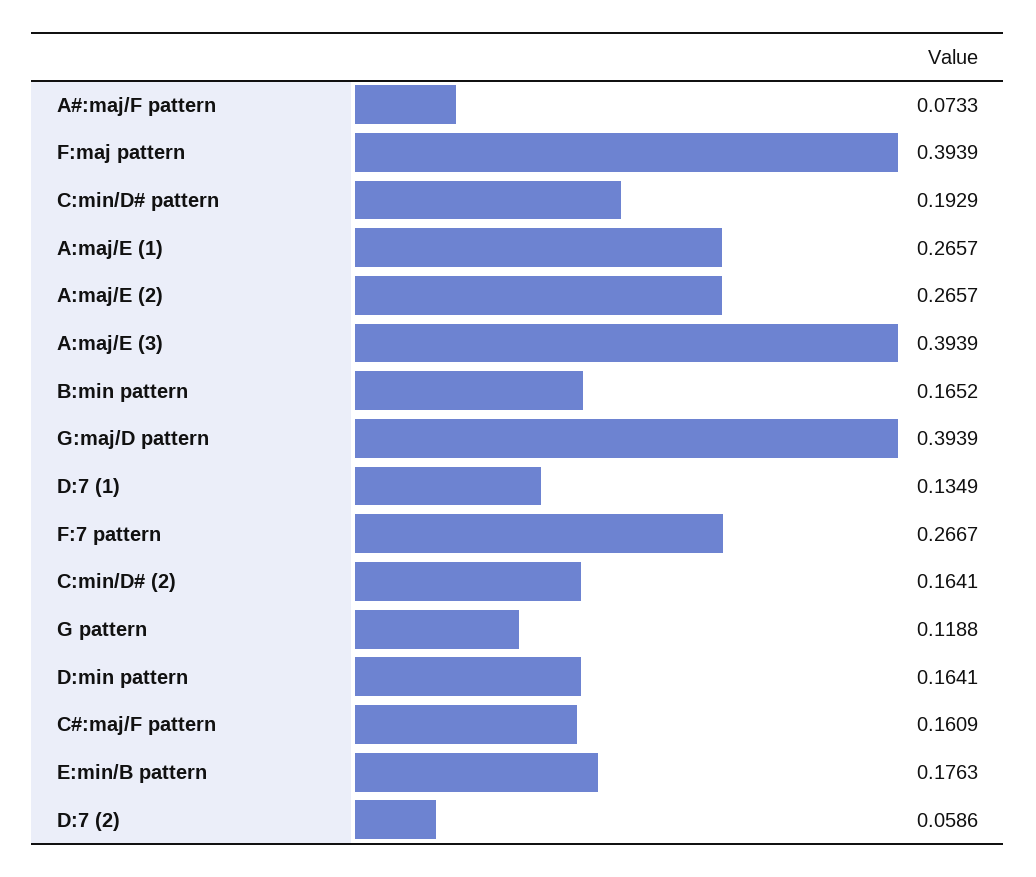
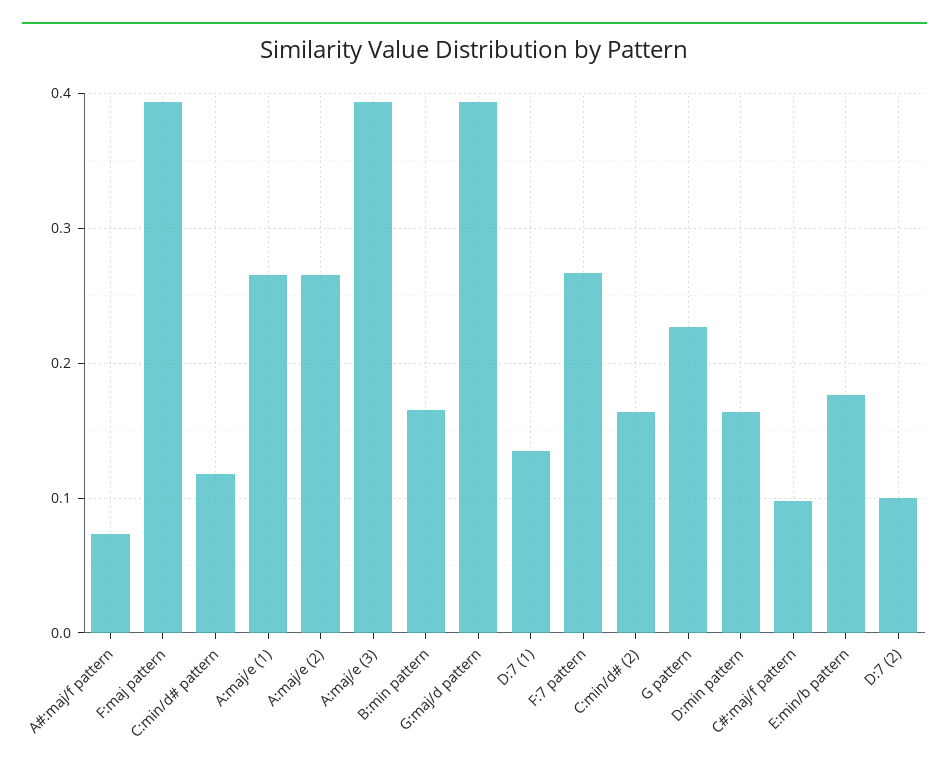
C:min/D# pattern: 0.1929 -> 0.12
G pattern: 0.1188 -> 0.23
C#:maj/F pattern: 0.1609 -> 0.1
D:7 (2): 0.0586 -> 0.1

